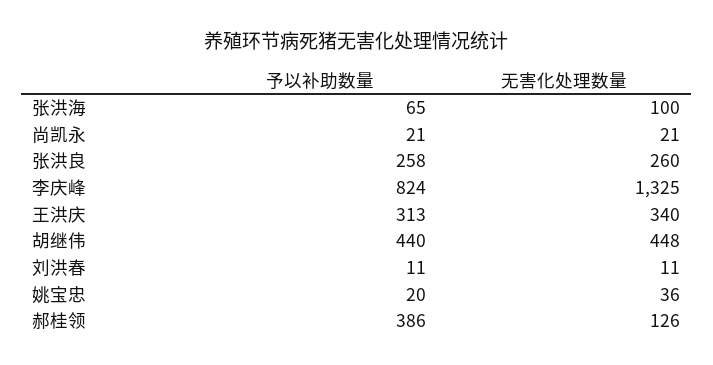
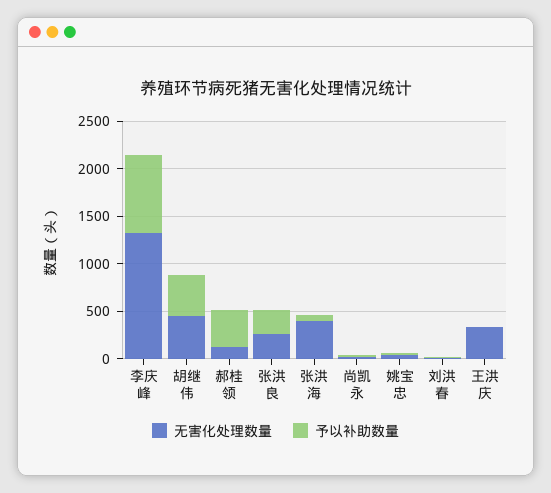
无害化处理数量, 张洪海: 100 -> 400
予以补助数量, 王洪庆: 313 -> 0

